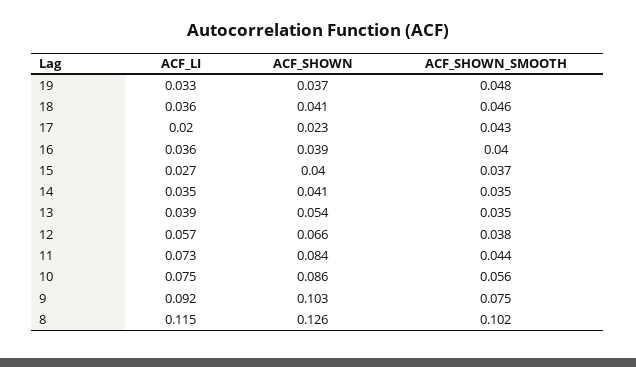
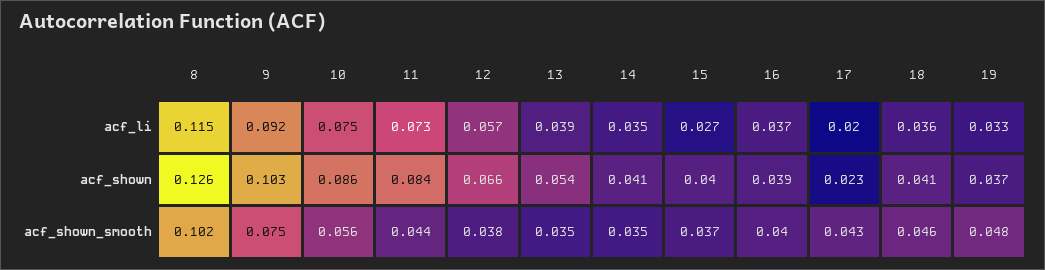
ACF_LI, 16: 0.036 -> 0.037

